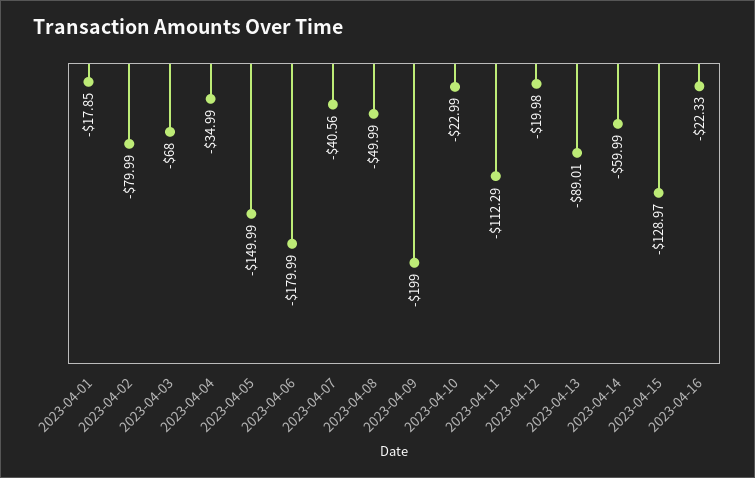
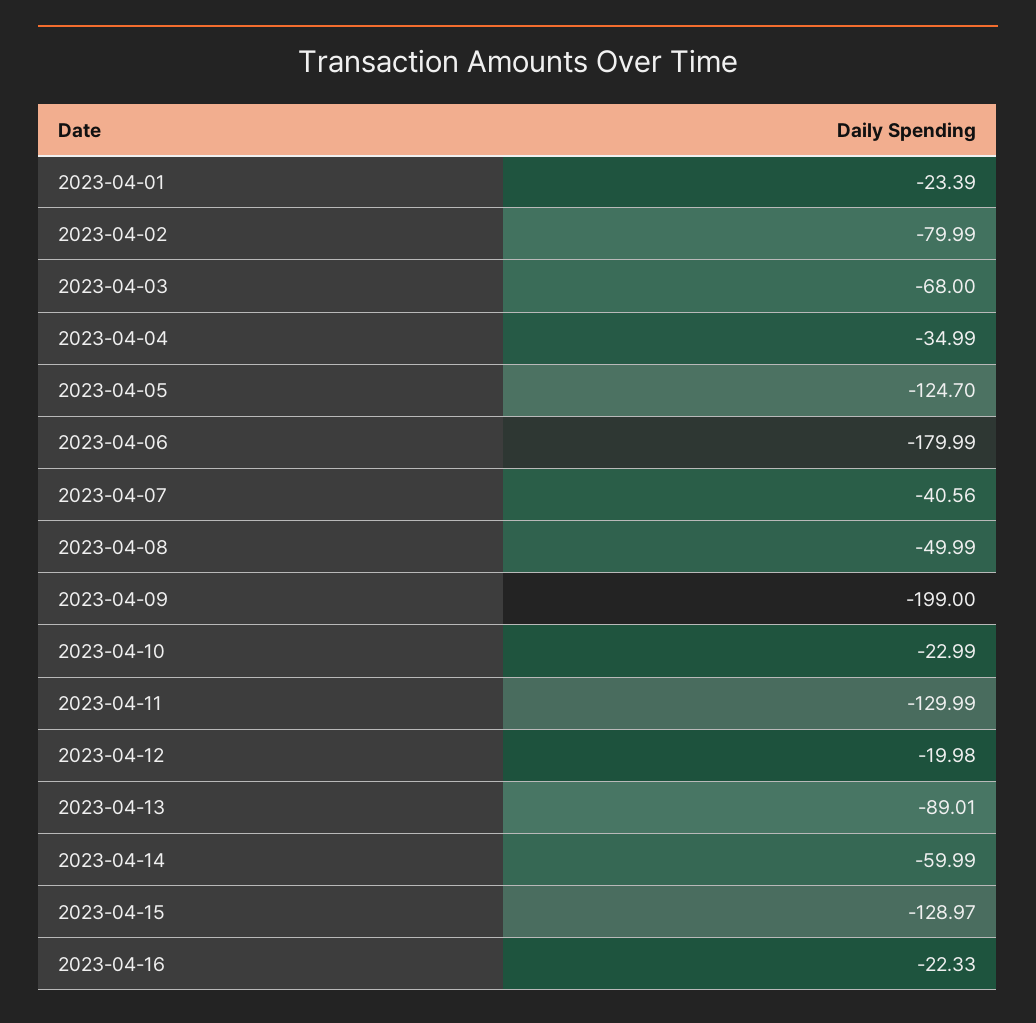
2023-04-01: -17.85 -> -23.39
2023-04-05: -149.99 -> -124.7
2023-04-11: -112.29 -> -129.99

